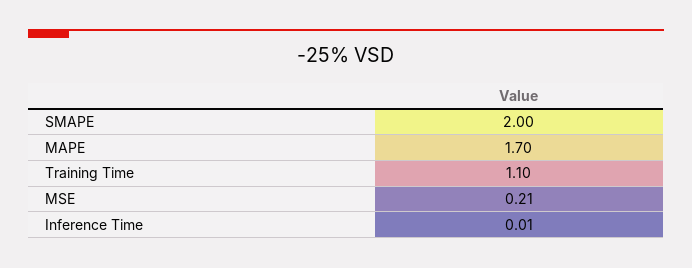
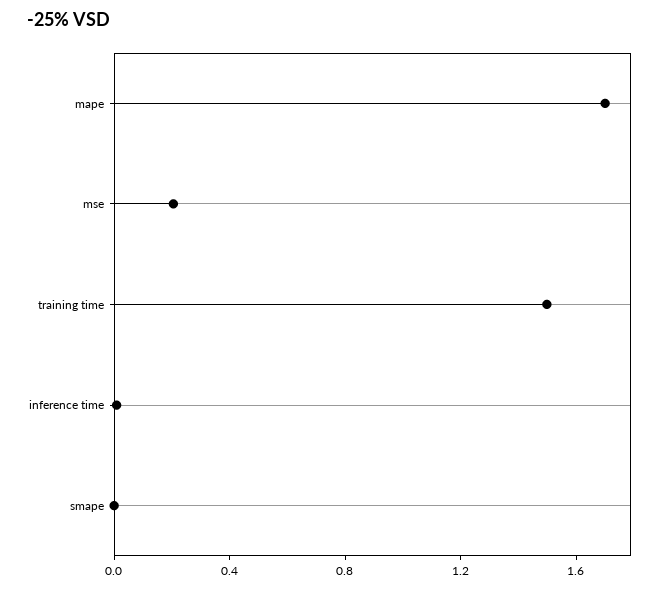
SMAPE: 2 -> 0
Training Time: 1.1 -> 1.5

